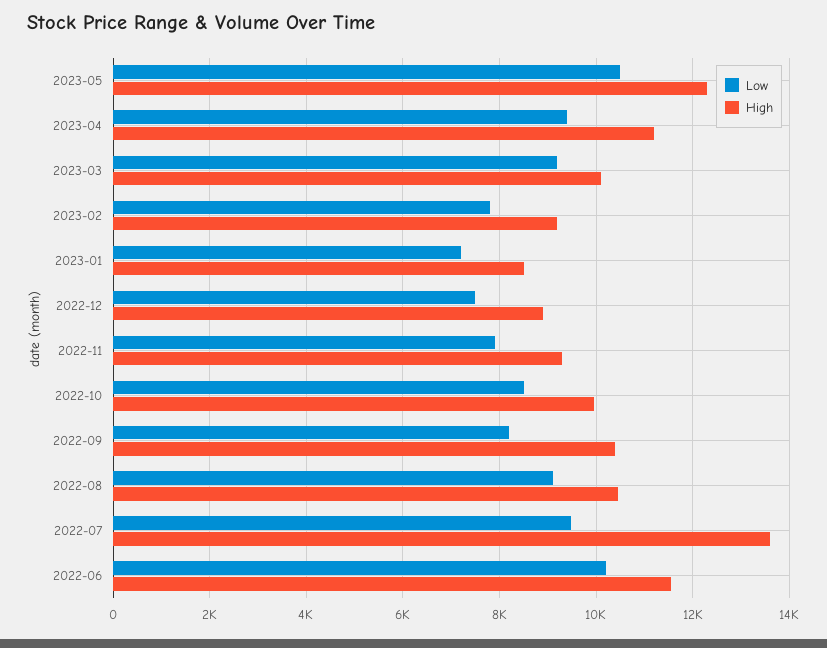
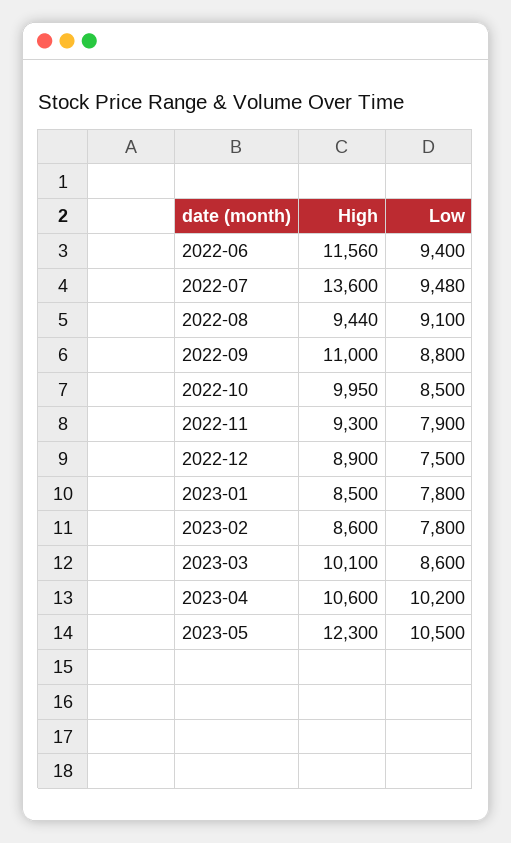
Low, 2023-04: 9400 -> 10200
High, 2023-04: 11200 -> 10600
Low, 2023-03: 9200 -> 8600
High, 2023-02: 9200 -> 8600
Low, 2023-01: 7200 -> 7800
Low, 2022-09: 8200 -> 8800
High, 2022-09: 10400 -> 11000
High, 2022-08: 10400 -> 9440
Low, 2022-06: 10200 -> 9400

